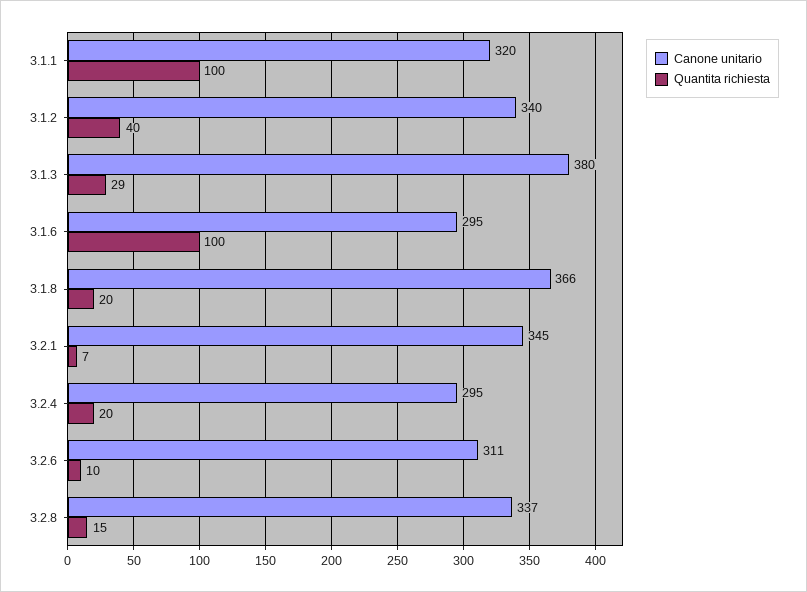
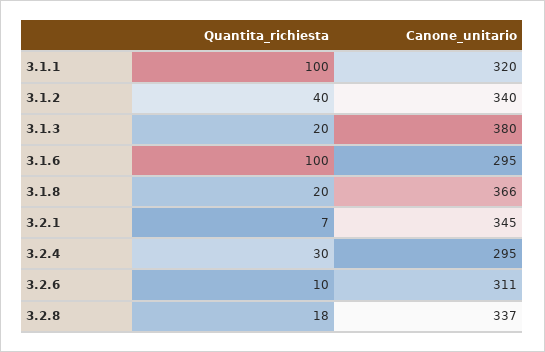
Quantita richiesta, 3.1.3: 29 -> 20
Quantita richiesta, 3.2.4: 20 -> 30
Quantita richiesta, 3.2.8: 15 -> 18

